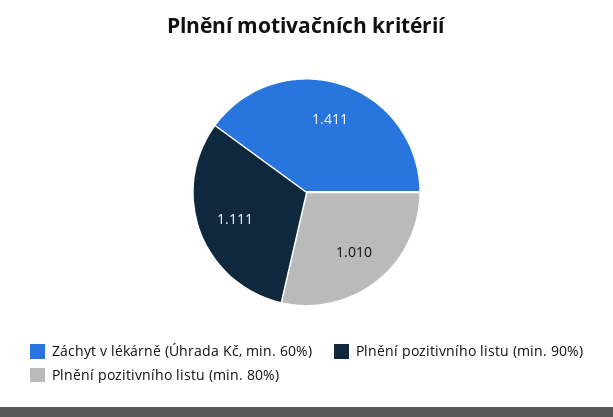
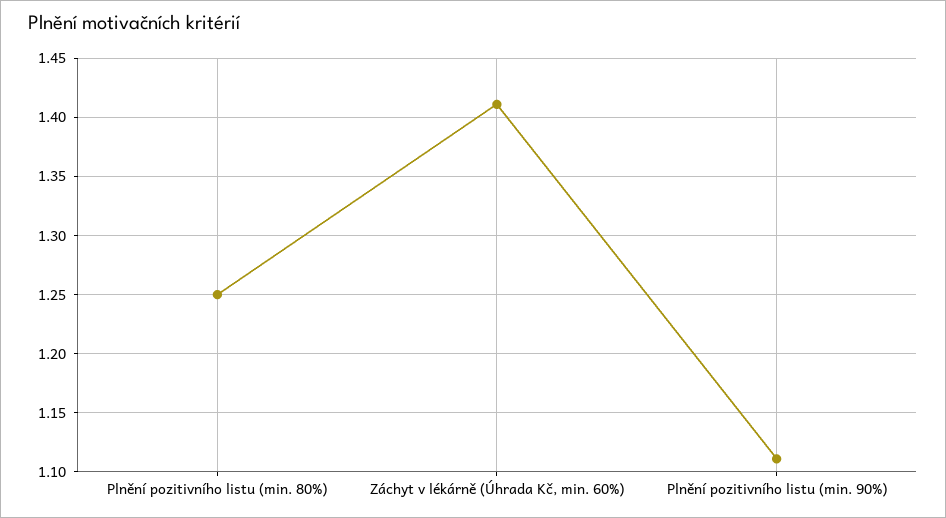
Plnění pozitivního listu (min. 80%): 1.01 -> 1.25

